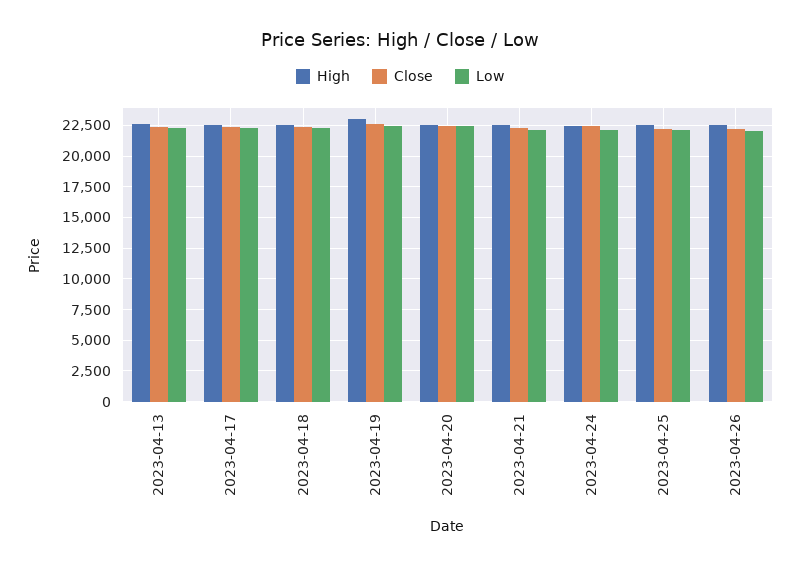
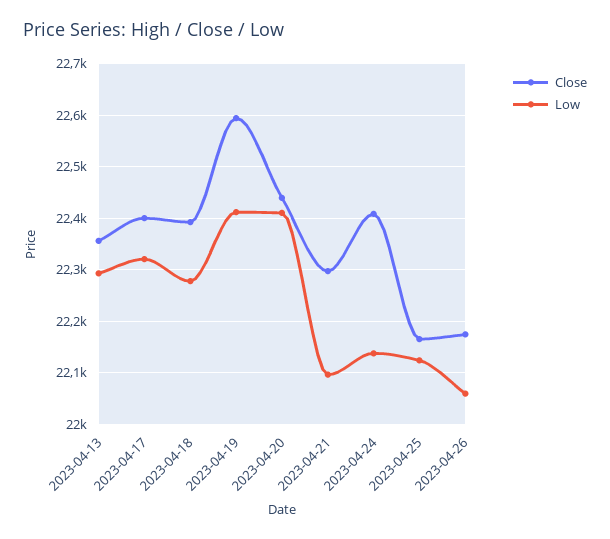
High, 2023-04-13: 22500 -> none
High, 2023-04-17: 22500 -> none
High, 2023-04-18: 22500 -> none
High, 2023-04-19: 23000 -> none
High, 2023-04-20: 22500 -> none
High, 2023-04-21: 22500 -> none
High, 2023-04-24: 22500 -> none
High, 2023-04-25: 22500 -> none
High, 2023-04-26: 22500 -> none

